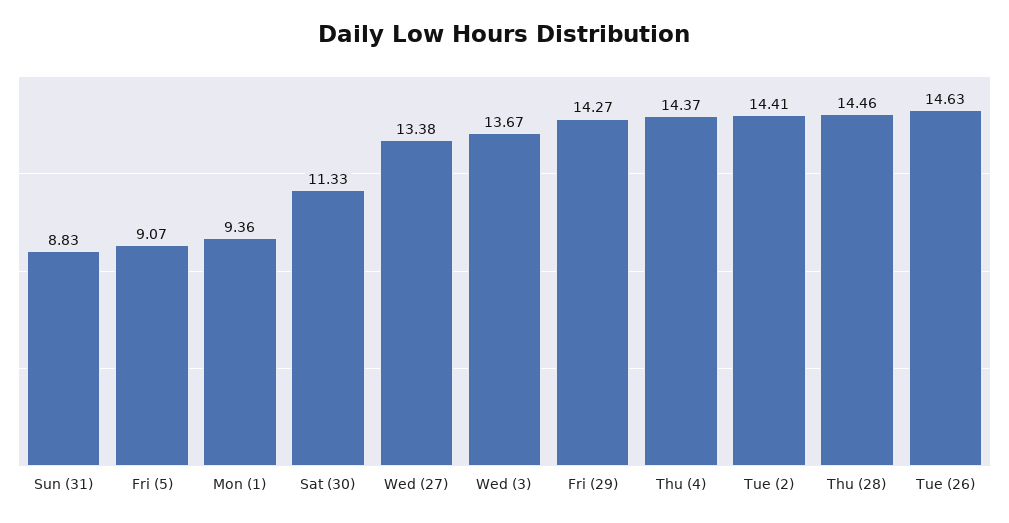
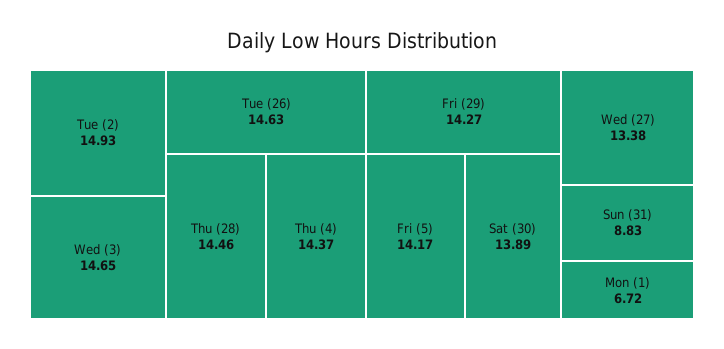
Fri (5): 9.07 -> 14.17
Mon (1): 9.36 -> 6.72
Sat (30): 11.33 -> 13.89
Wed (3): 13.67 -> 14.65
Tue (2): 14.41 -> 14.93

